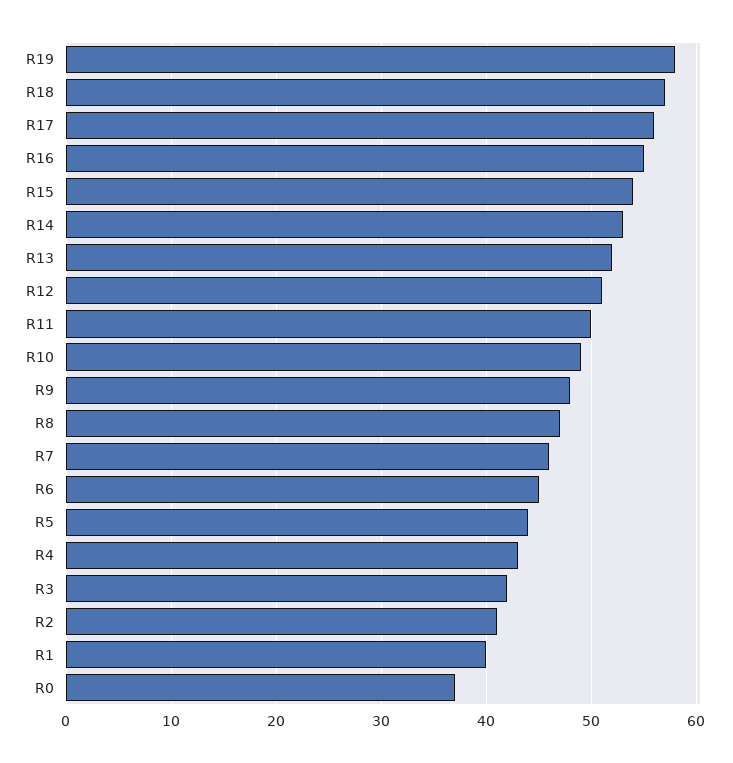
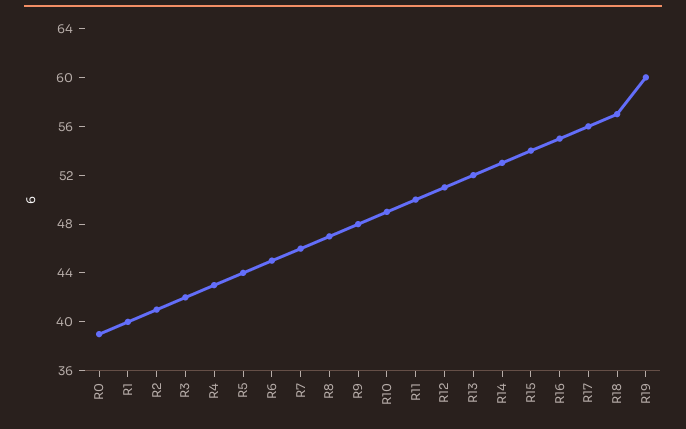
R19: 58 -> 60
R0: 37 -> 39

